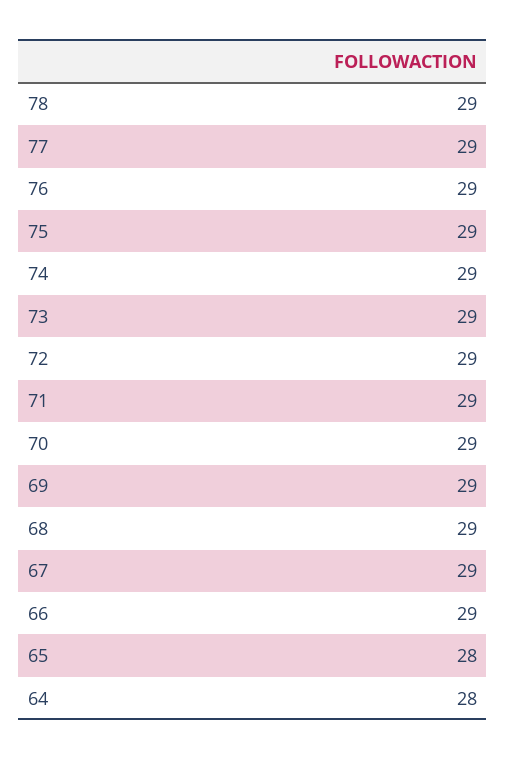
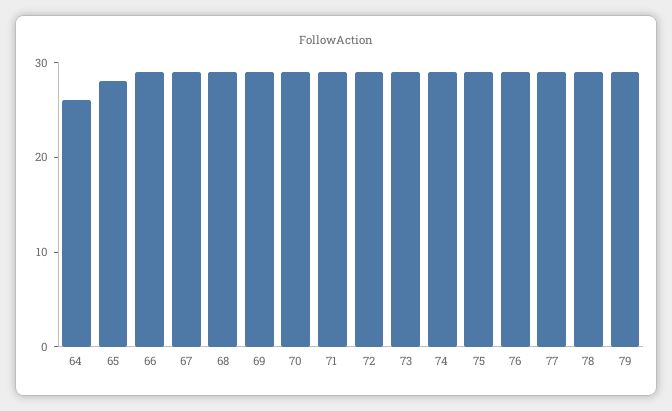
64: 28 -> 26
79: none -> 29

